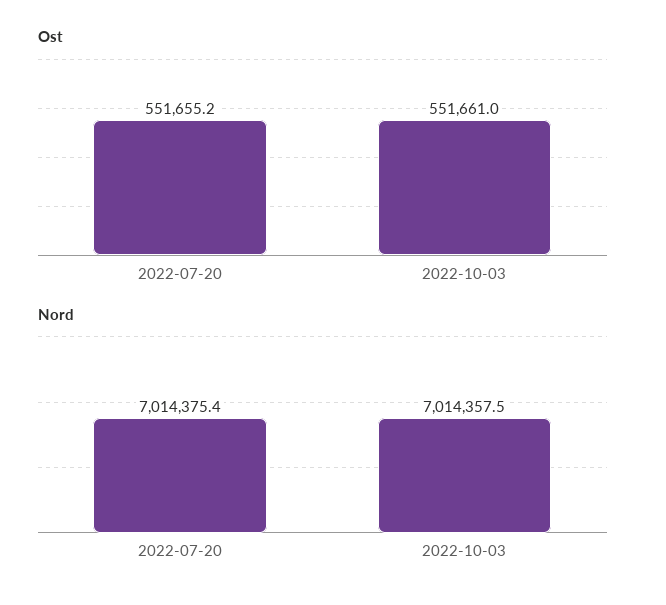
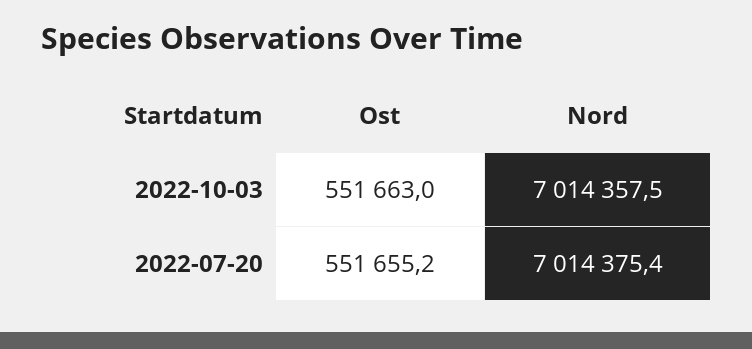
Ost, 2022-10-03: 551661 -> 551663

